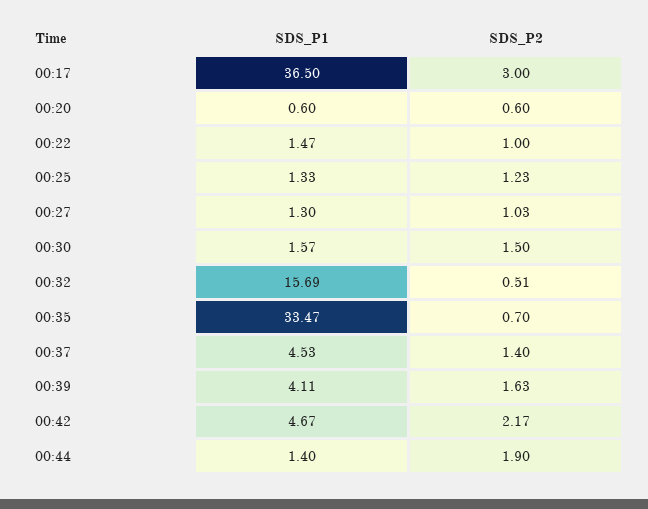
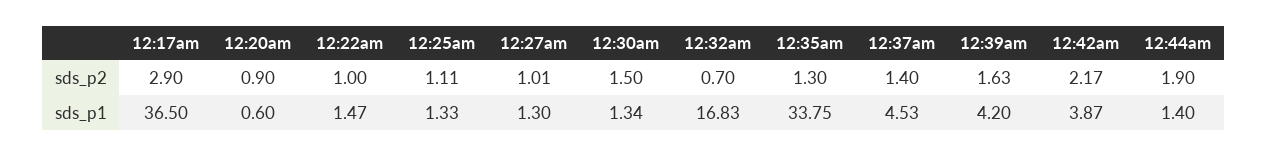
SDS_P2, 00:17: 3 -> 2.9
SDS_P2, 00:20: 0.6 -> 0.9
SDS_P2, 00:25: 1.23 -> 1.11
SDS_P2, 00:27: 1.03 -> 1.01
SDS_P1, 00:30: 1.57 -> 1.34
SDS_P1, 00:32: 15.69 -> 16.83
SDS_P2, 00:32: 0.51 -> 0.7
SDS_P1, 00:35: 33.47 -> 33.75
SDS_P2, 00:35: 0.7 -> 1.3
SDS_P1, 00:39: 4.11 -> 4.2
SDS_P1, 00:42: 4.67 -> 3.87

